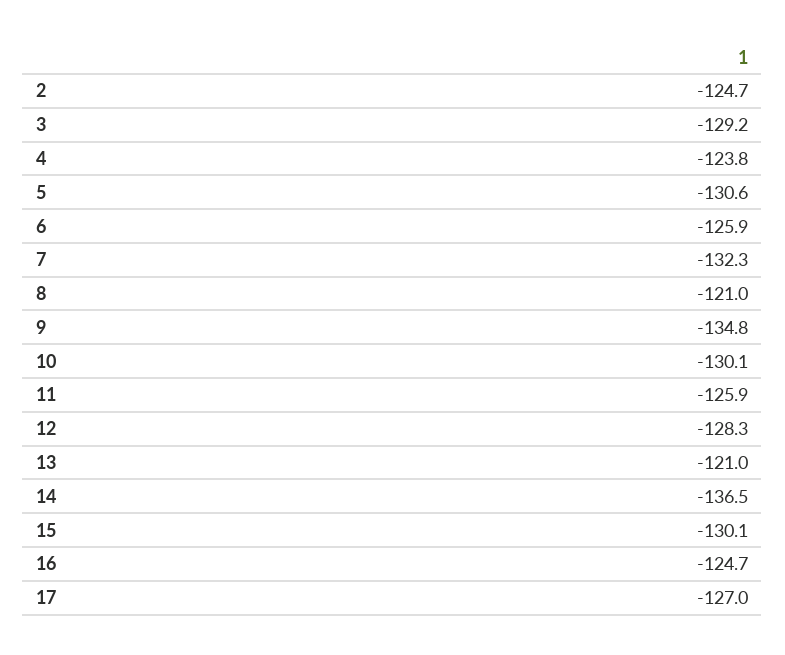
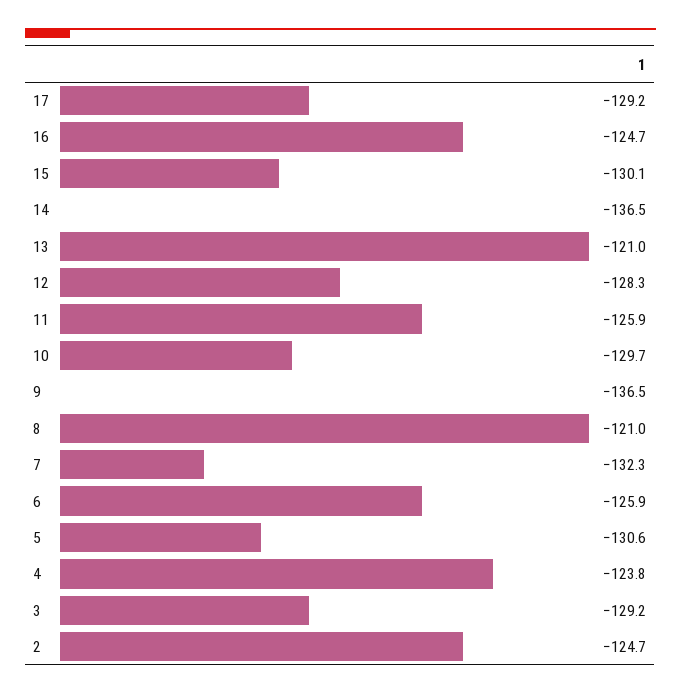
9: -134.8 -> -136.5
10: -130.1 -> -129.7
17: -127 -> -129.2

